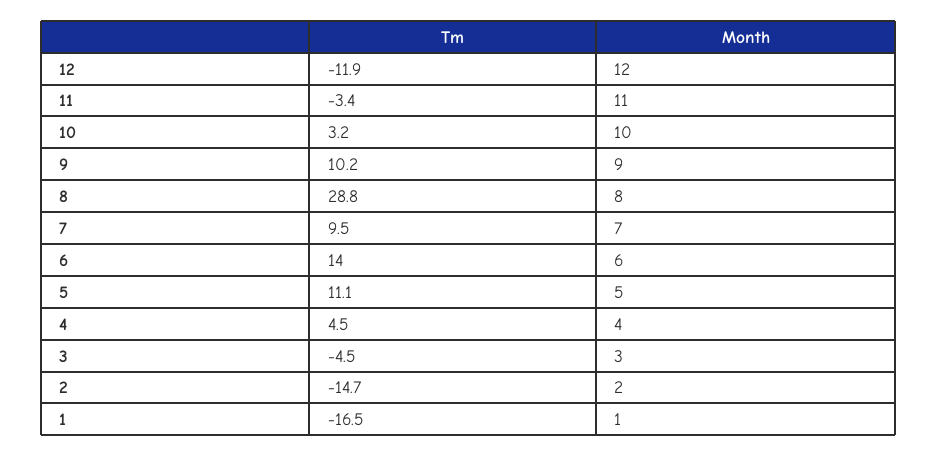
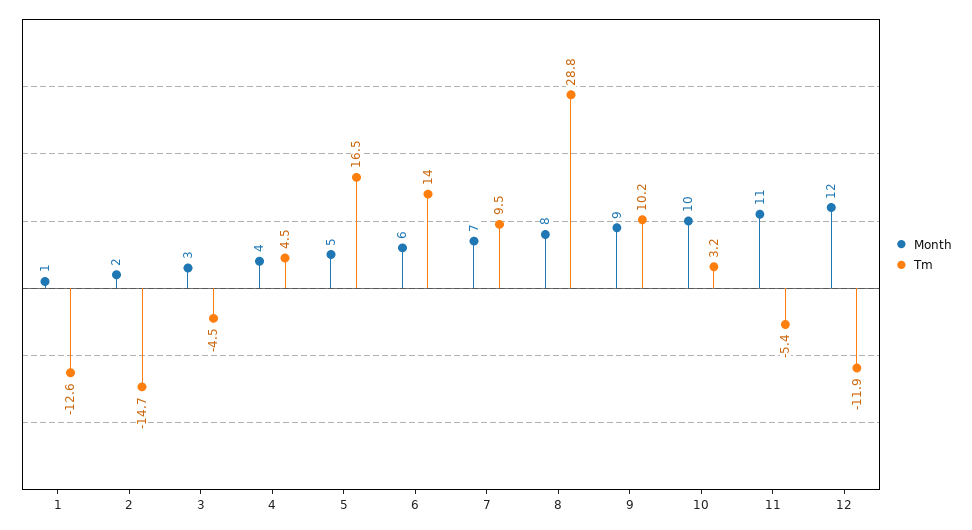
Tm, 11: -3.4 -> -5.4
Tm, 5: 11.1 -> 16.5
Tm, 1: -16.5 -> -12.6

